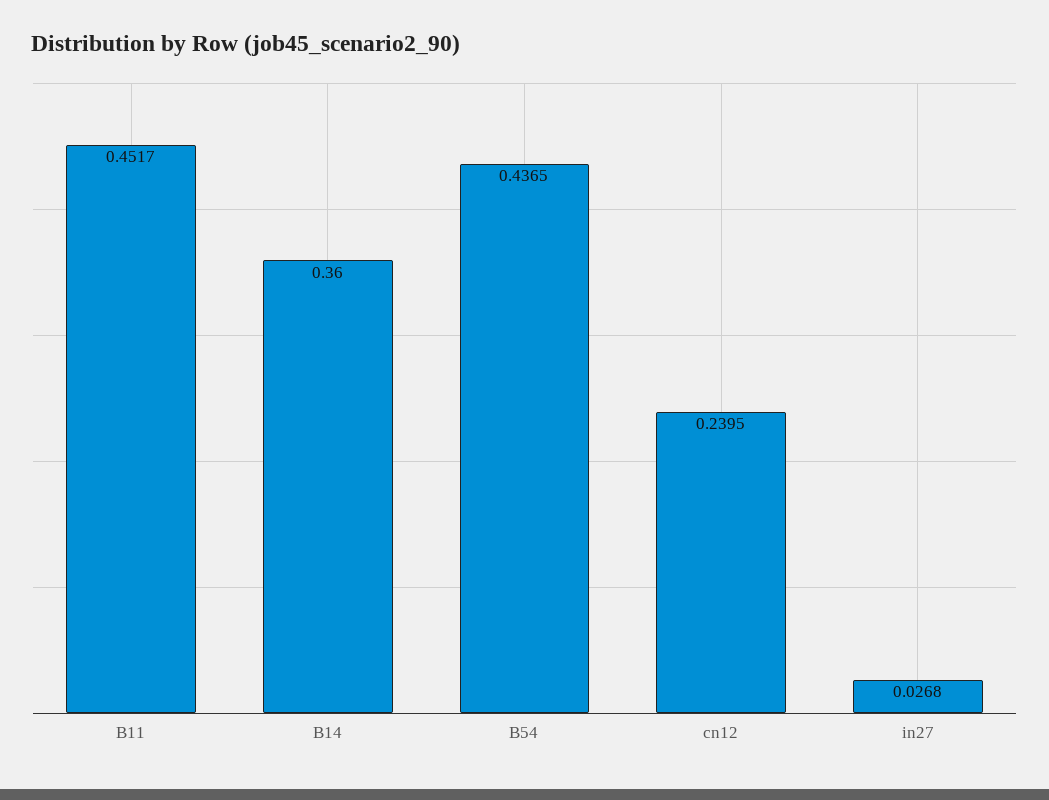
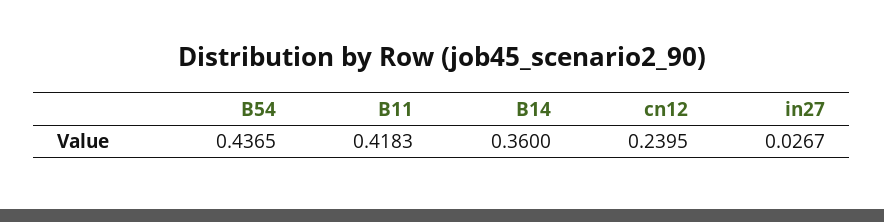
B11: 0.4517 -> 0.4183
in27: 0.0268 -> 0.0267

